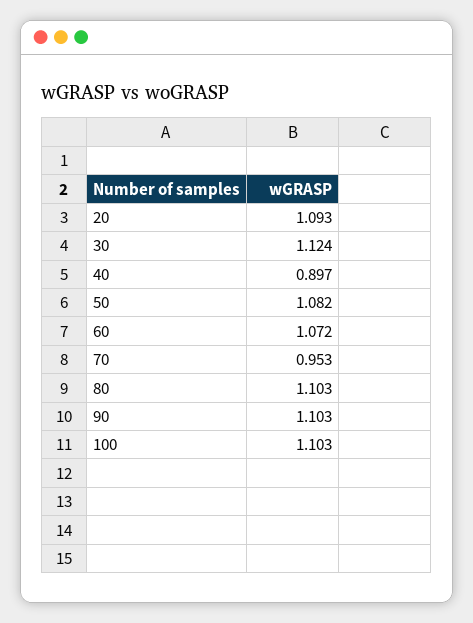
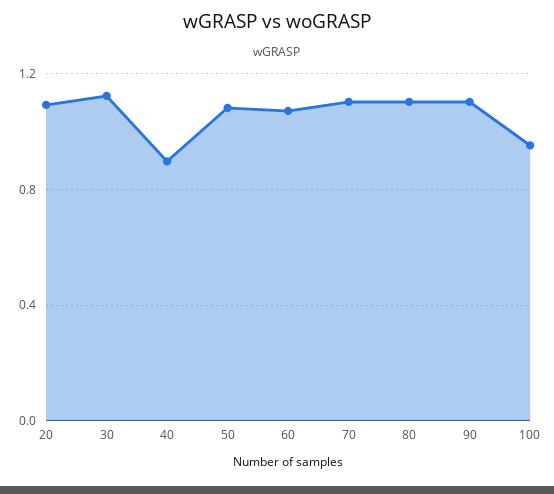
70: 0.953 -> 1.1
100: 1.103 -> 0.95

